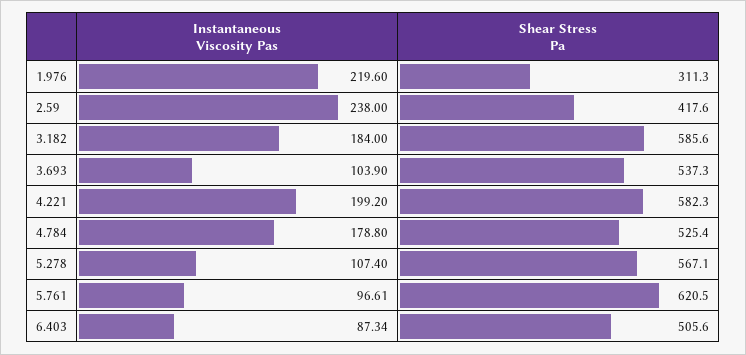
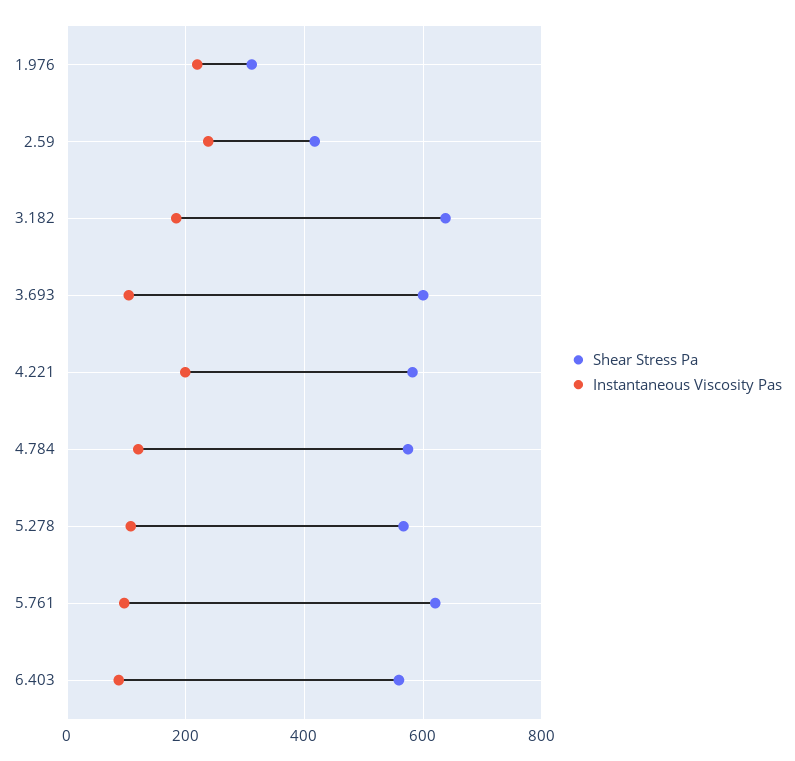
Shear Stress Pa, 3.182: 585.6 -> 640
Shear Stress Pa, 3.693: 537.3 -> 600
Instantaneous Viscosity Pas, 4.784: 178.8 -> 120
Shear Stress Pa, 4.784: 525.4 -> 580
Shear Stress Pa, 6.403: 505.6 -> 560

